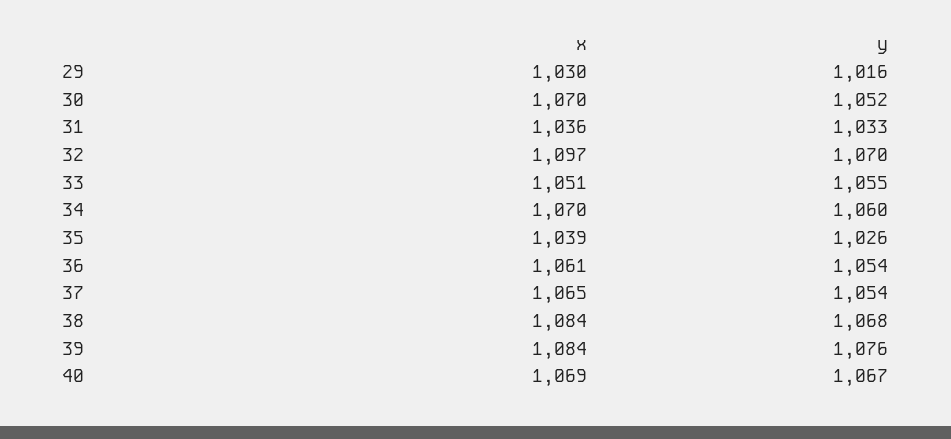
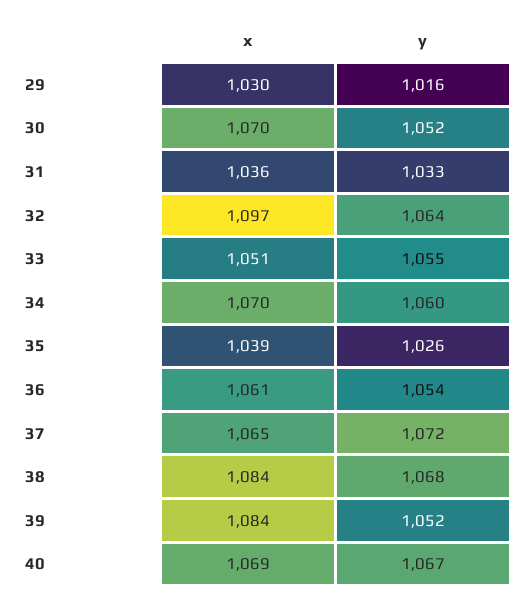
y, 32: 1070 -> 1064
y, 37: 1054 -> 1072
y, 39: 1076 -> 1052

